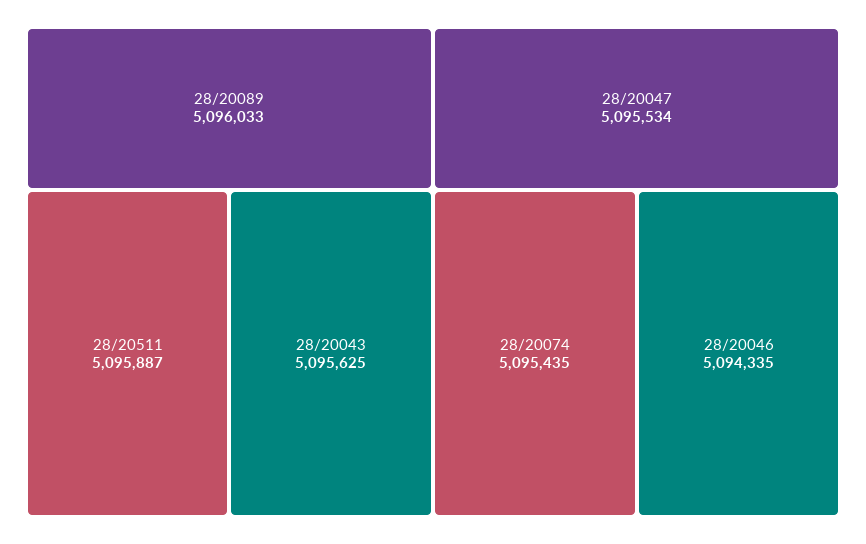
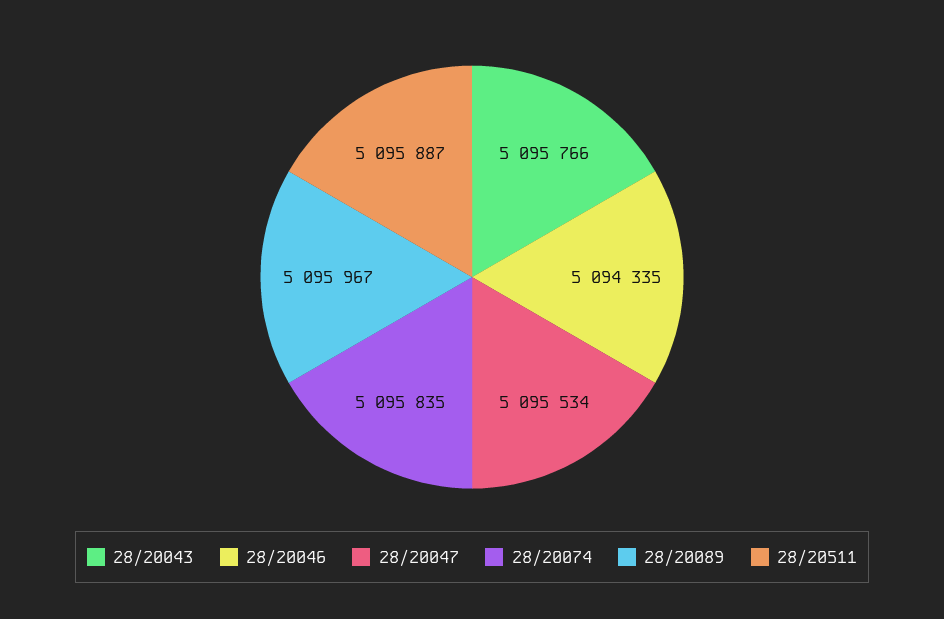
28/20089: 5096033 -> 5095967
28/20043: 5095625 -> 5095766
28/20074: 5095435 -> 5095835

